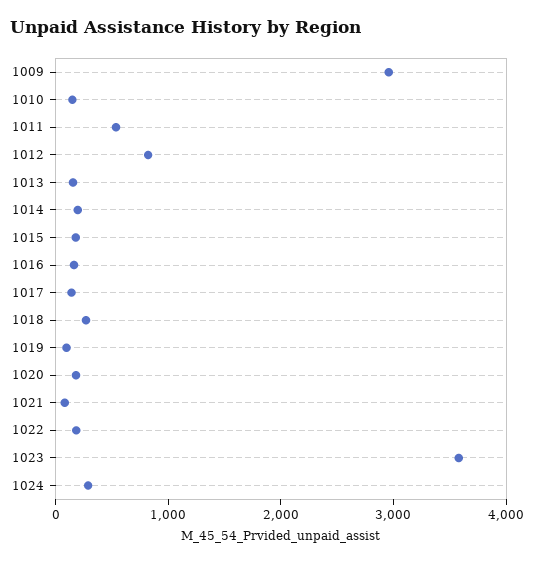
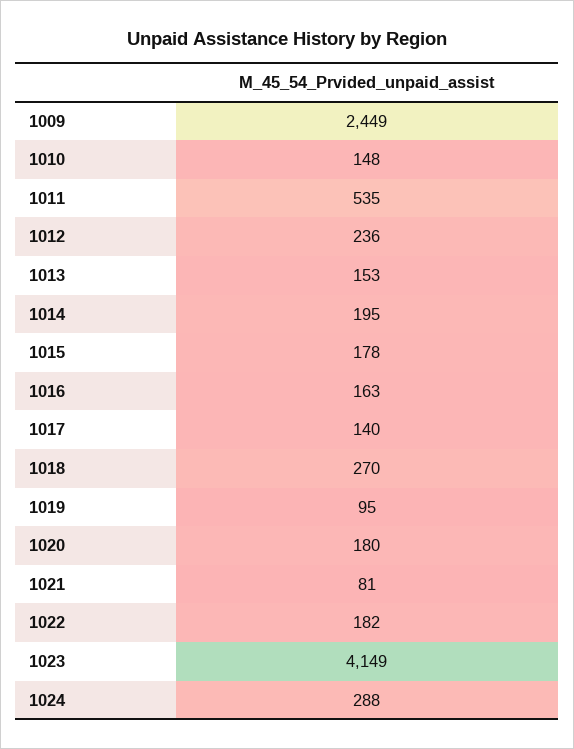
1009: 3000 -> 2449
1012: 800 -> 236
1023: 3600 -> 4149

